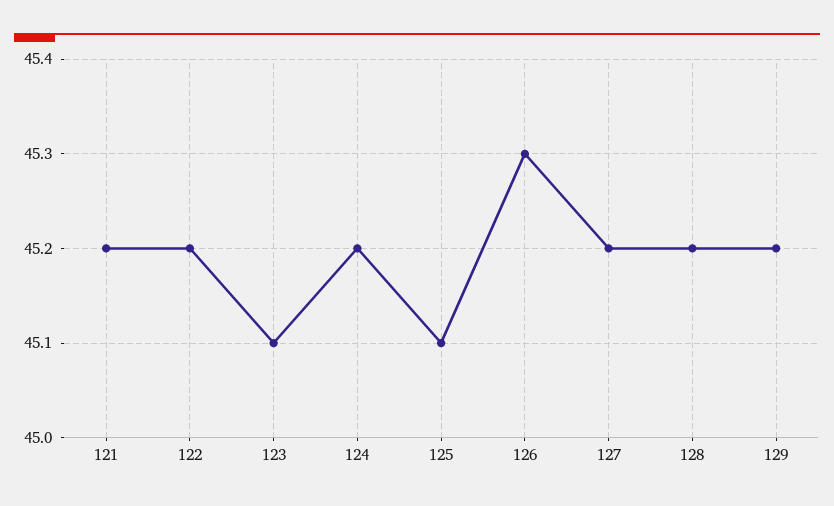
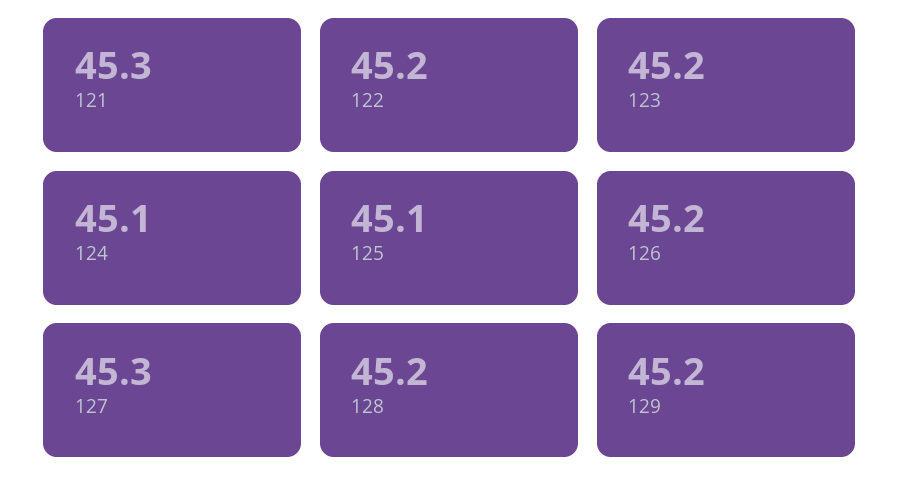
121: 45.2 -> 45.3
123: 45.1 -> 45.2
124: 45.2 -> 45.1
126: 45.3 -> 45.2
127: 45.2 -> 45.3

